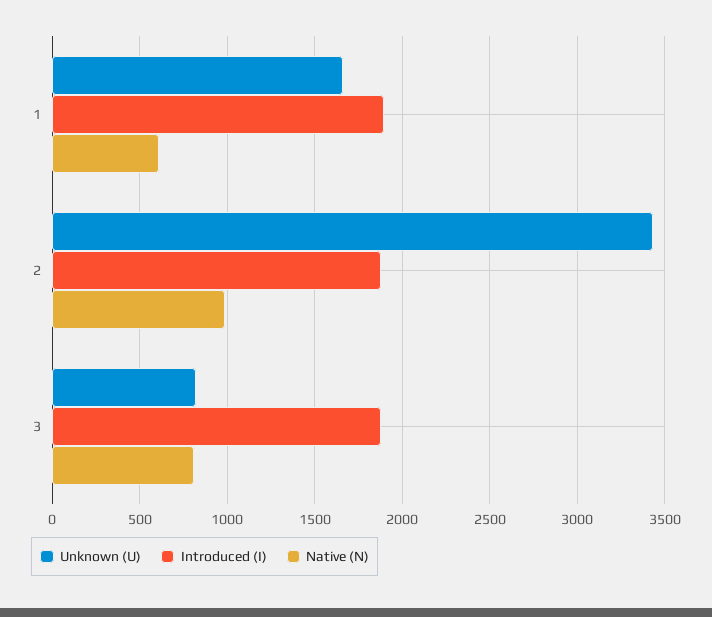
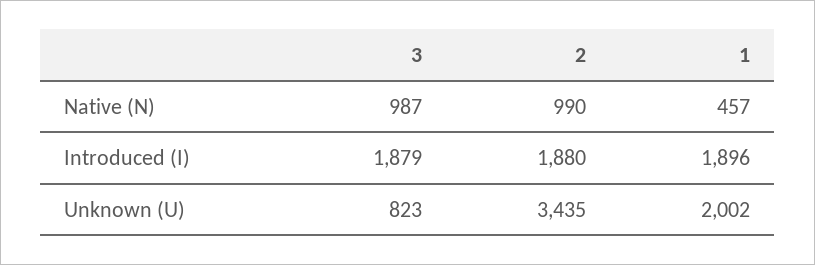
Unknown (U), 1: 1650 -> 2002
Native (N), 1: 600 -> 457
Native (N), 3: 800 -> 987

